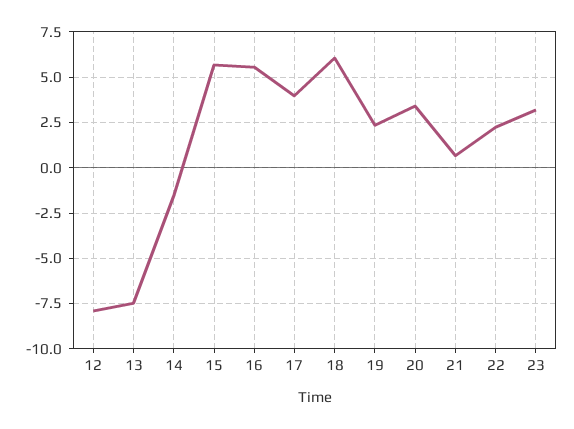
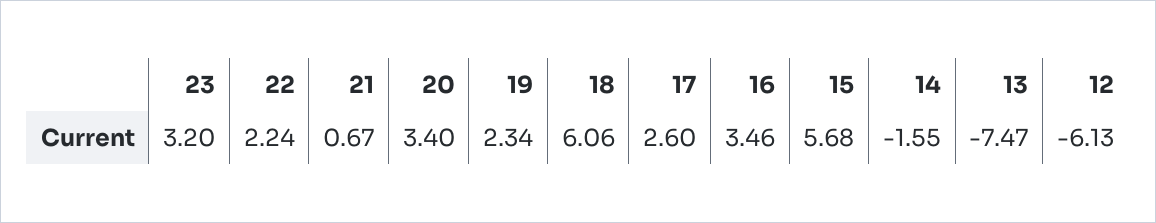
12: -8 -> -6.13
16: 5.5 -> 3.46
17: 4 -> 2.6

